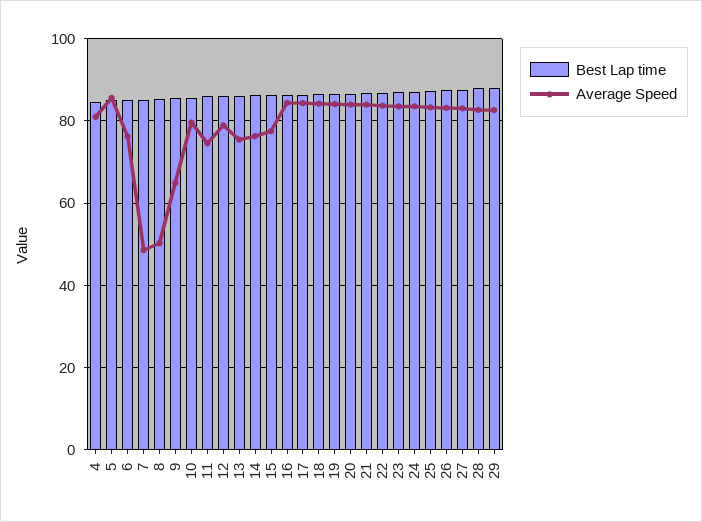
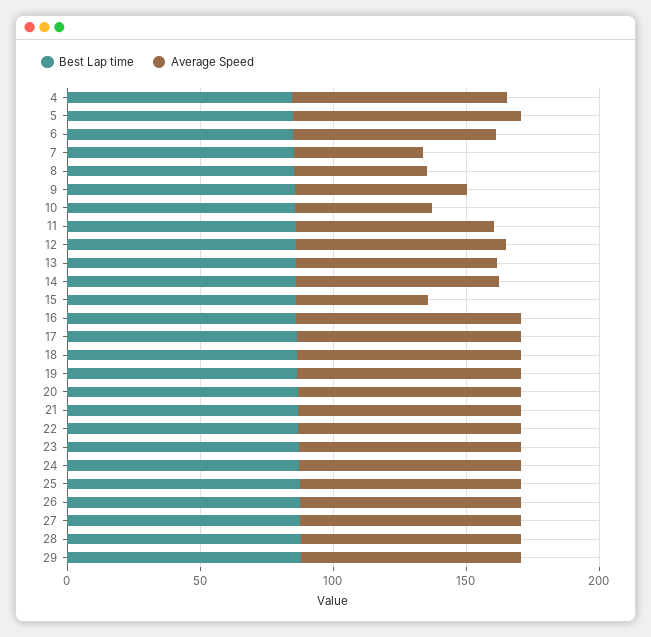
Average Speed, 10: 80 -> 50
Average Speed, 15: 78 -> 50

